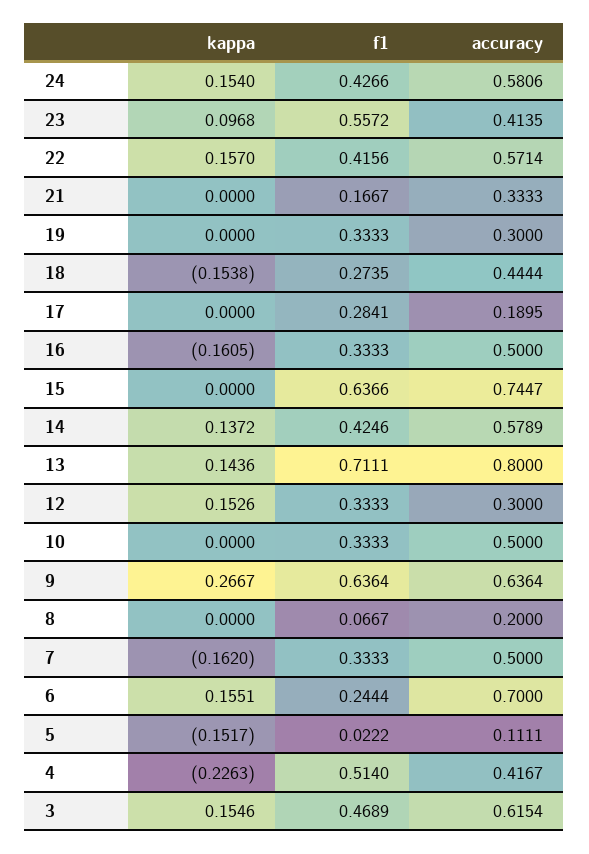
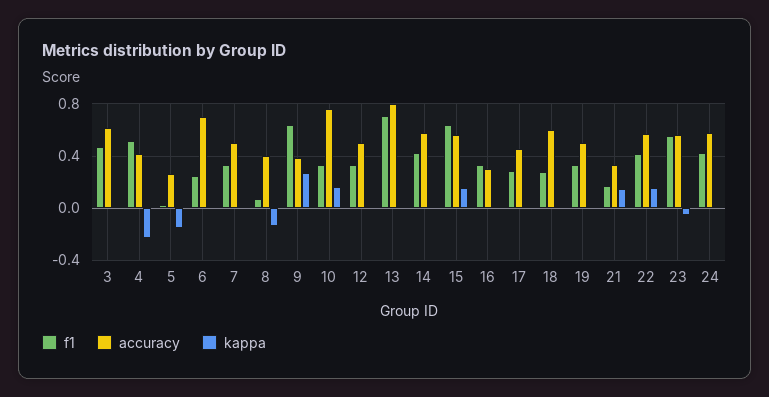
kappa, 24: 0.154 -> 0
kappa, 23: 0.0968 -> -0.05
accuracy, 23: 0.4135 -> 0.55
kappa, 21: 0 -> 0.15
accuracy, 19: 0.3 -> 0.5
kappa, 18: -0.1538 -> 0
accuracy, 18: 0.4444 -> 0.6
accuracy, 17: 0.1895 -> 0.45
kappa, 16: -0.1605 -> 0
accuracy, 16: 0.5 -> 0.3
kappa, 15: 0 -> 0.15
accuracy, 15: 0.7447 -> 0.55
kappa, 14: 0.1372 -> 0
kappa, 13: 0.1436 -> 0
kappa, 12: 0.1526 -> 0
accuracy, 12: 0.3 -> 0.5
kappa, 10: 0 -> 0.15
accuracy, 10: 0.5 -> 0.75
accuracy, 9: 0.6364 -> 0.4
kappa, 8: 0 -> -0.15
accuracy, 8: 0.2 -> 0.4
kappa, 7: -0.162 -> 0
kappa, 6: 0.1551 -> 0
accuracy, 5: 0.1111 -> 0.25
kappa, 3: 0.1546 -> 0

